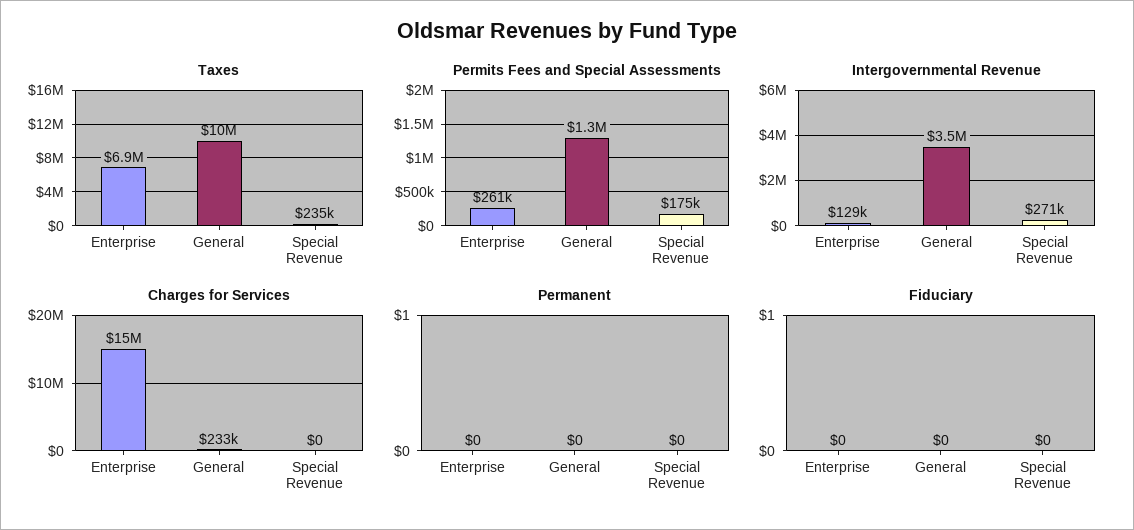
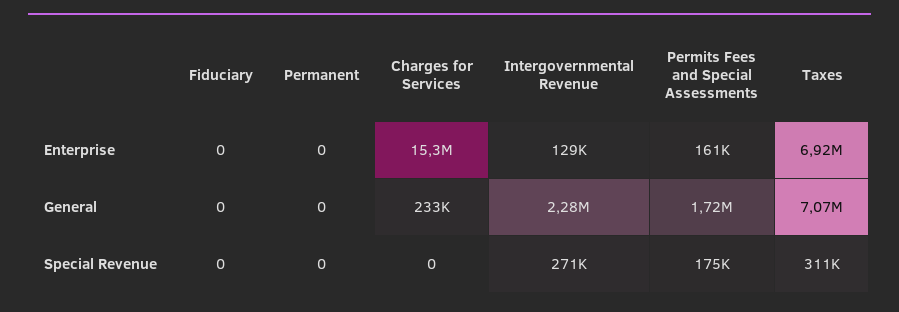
Taxes, General: 10000000 -> 7070000
Taxes, Special Revenue: 235000 -> 311000
Permits Fees and Special Assessments, Enterprise: 261000 -> 161000
Permits Fees and Special Assessments, General: 1300000 -> 1720000
Intergovernmental Revenue, General: 3500000 -> 2280000

